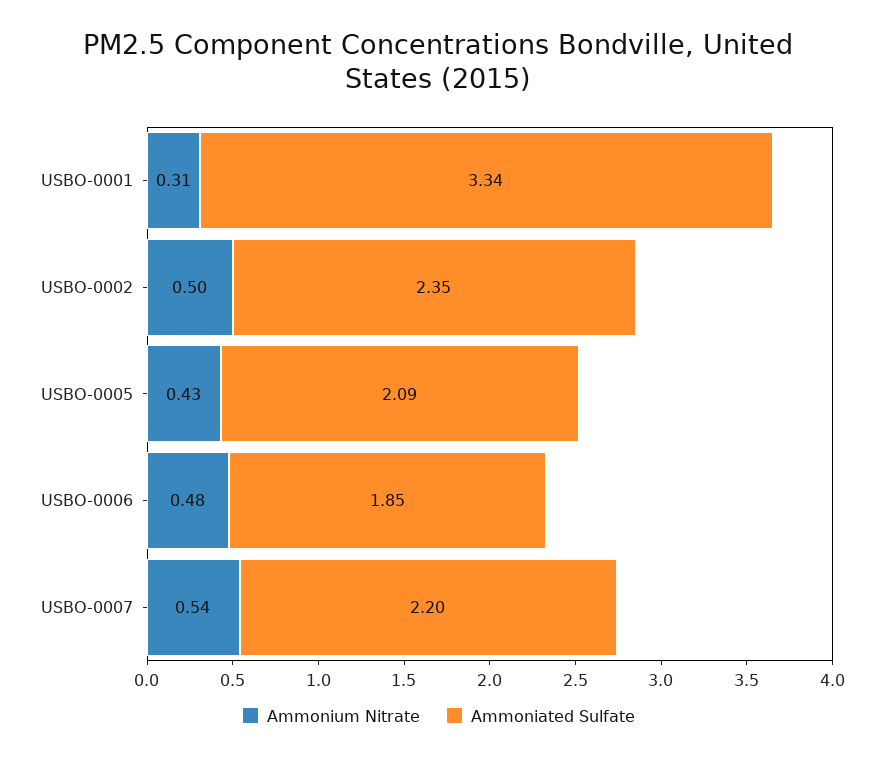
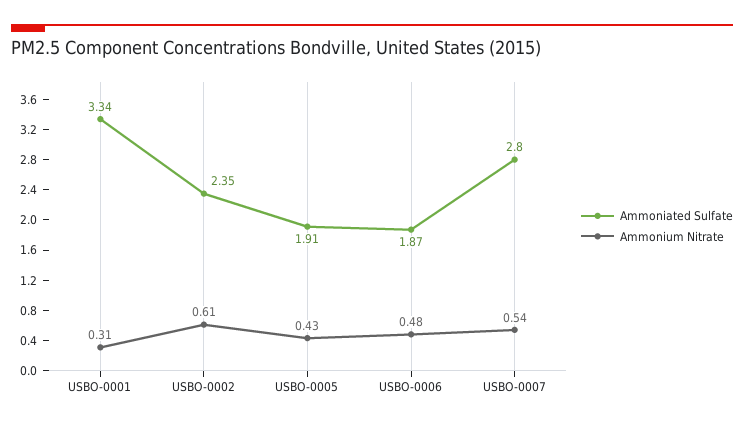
Ammonium Nitrate, USBO-0002: 0.5 -> 0.61
Ammoniated Sulfate, USBO-0005: 2.09 -> 1.91
Ammoniated Sulfate, USBO-0006: 1.85 -> 1.87
Ammoniated Sulfate, USBO-0007: 2.2 -> 2.8

